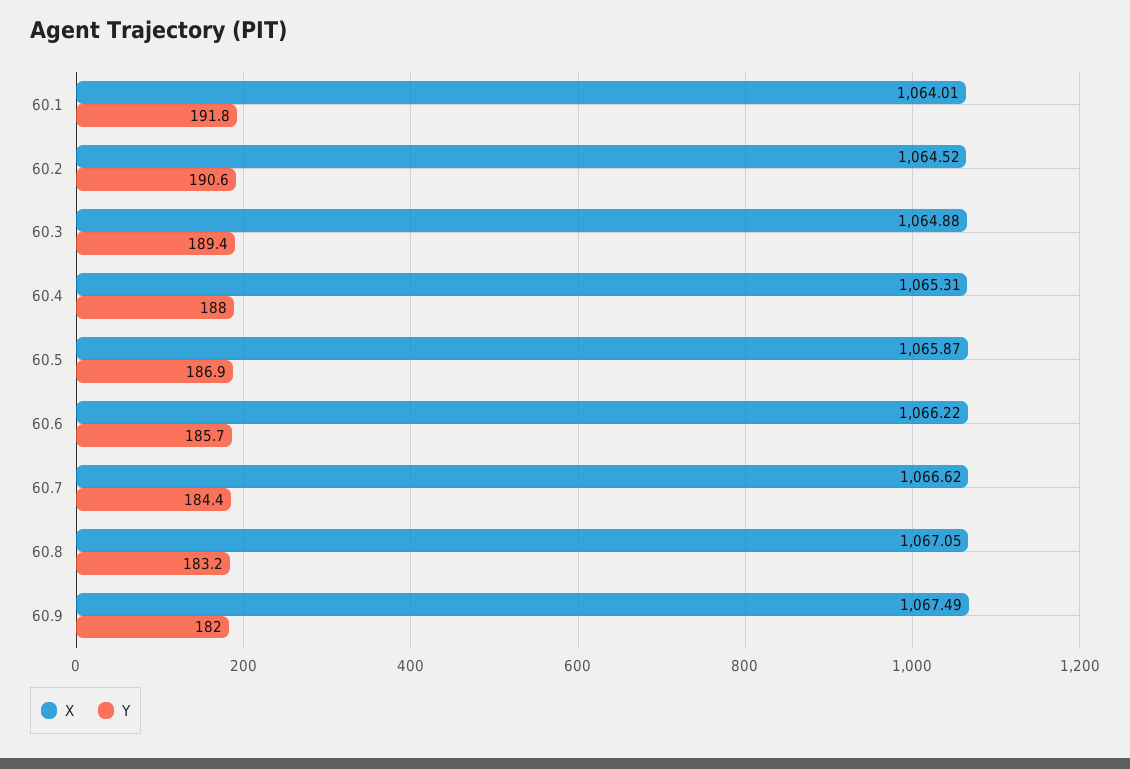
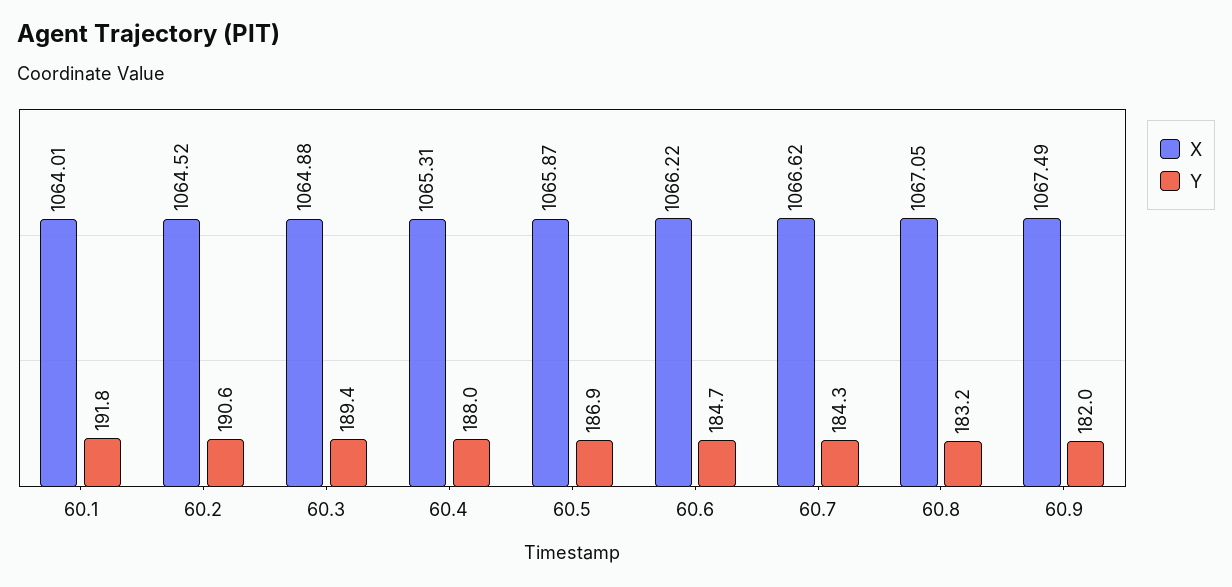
Y, 60.6: 185.7 -> 184.7
Y, 60.7: 184.4 -> 184.3

